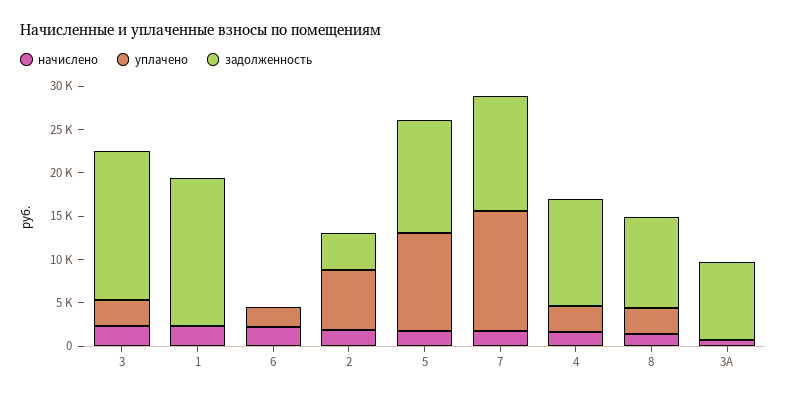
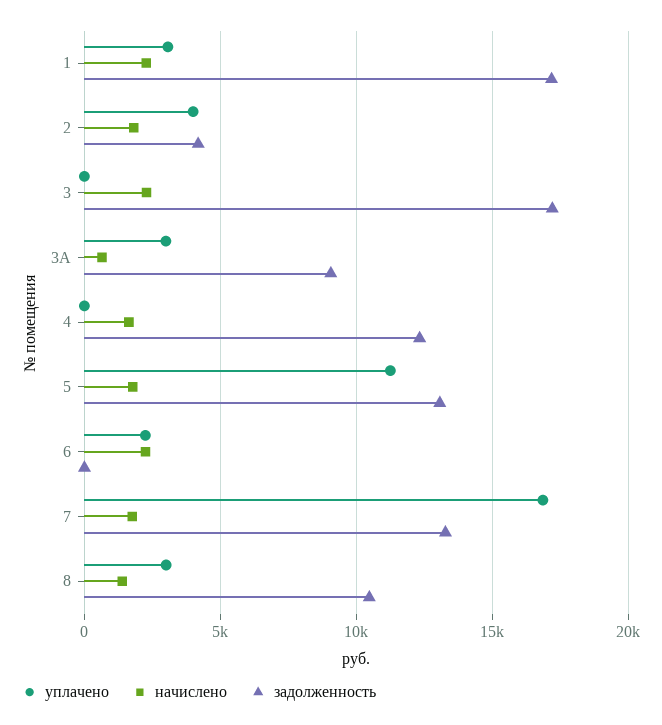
уплачено, 3: 3000 -> 0
уплачено, 1: 0 -> 3000
уплачено, 2: 7000 -> 4000
уплачено, 7: 14000 -> 17000
уплачено, 4: 3000 -> 0
уплачено, 3А: 0 -> 3000

